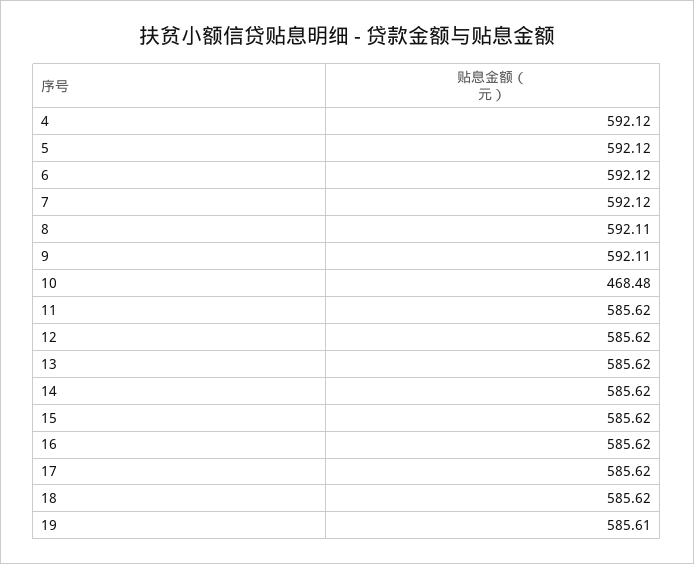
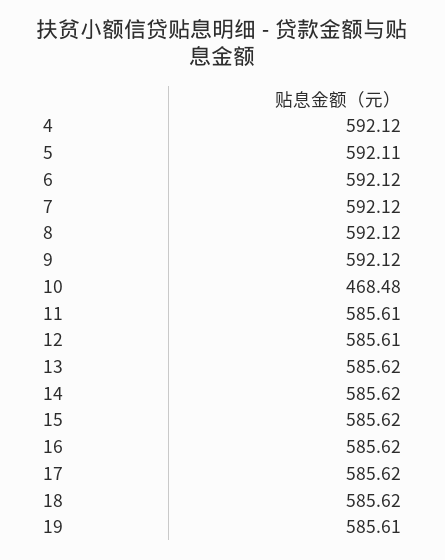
5: 592.12 -> 592.11
8: 592.11 -> 592.12
9: 592.11 -> 592.12
11: 585.62 -> 585.61
12: 585.62 -> 585.61

